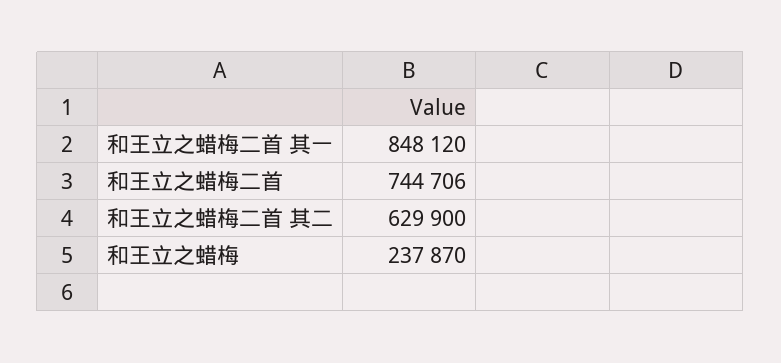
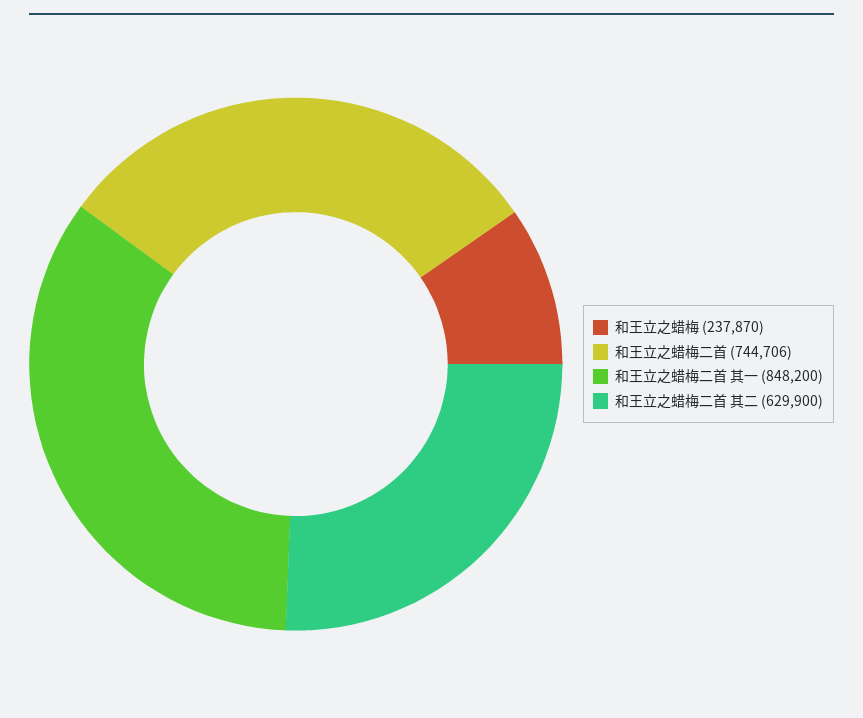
和王立之蜡梅二首 其一: 848120 -> 848200

